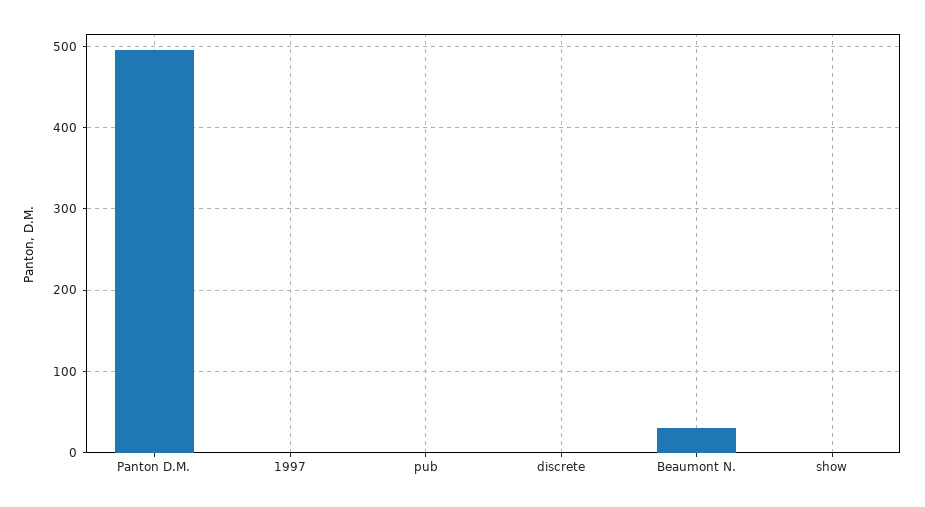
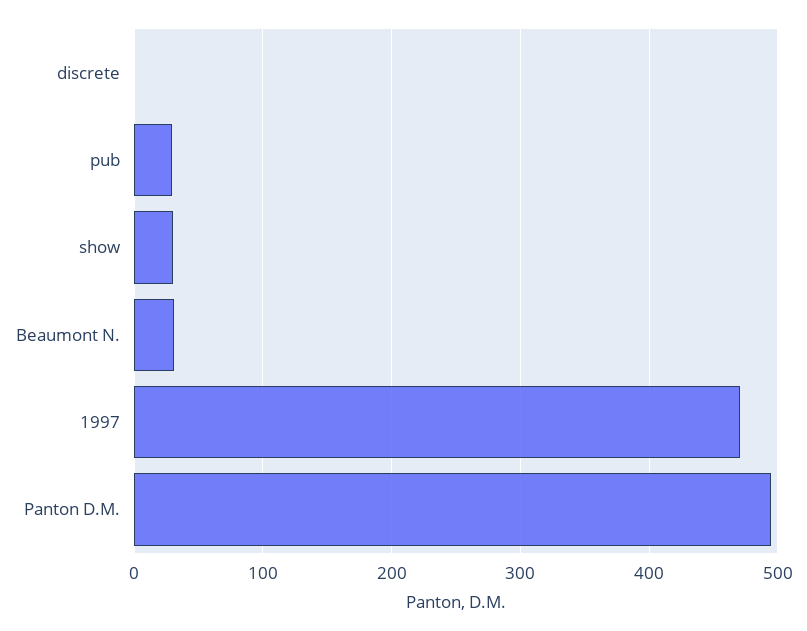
1997: 0 -> 470
pub: 0 -> 30
show: 0 -> 30

